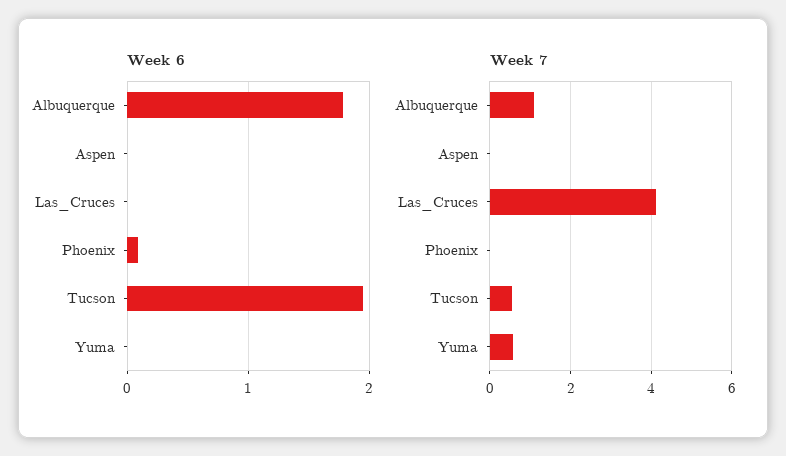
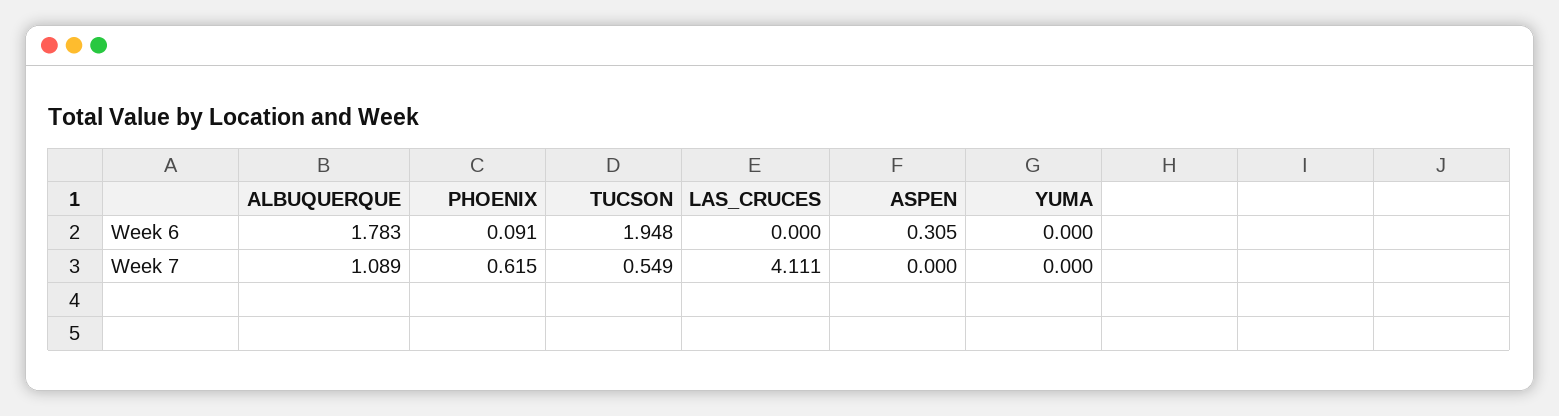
Week 6, Aspen: 0 -> 0.305
Week 7, Phoenix: 0 -> 0.615
Week 7, Yuma: 0.6 -> 0

